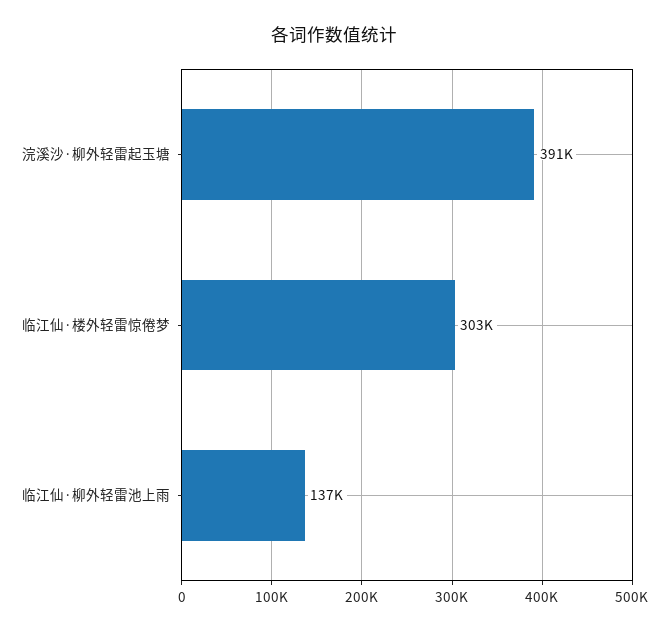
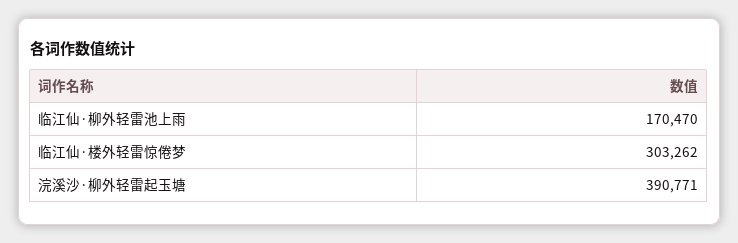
临江仙·柳外轻雷池上雨: 137000 -> 170470

